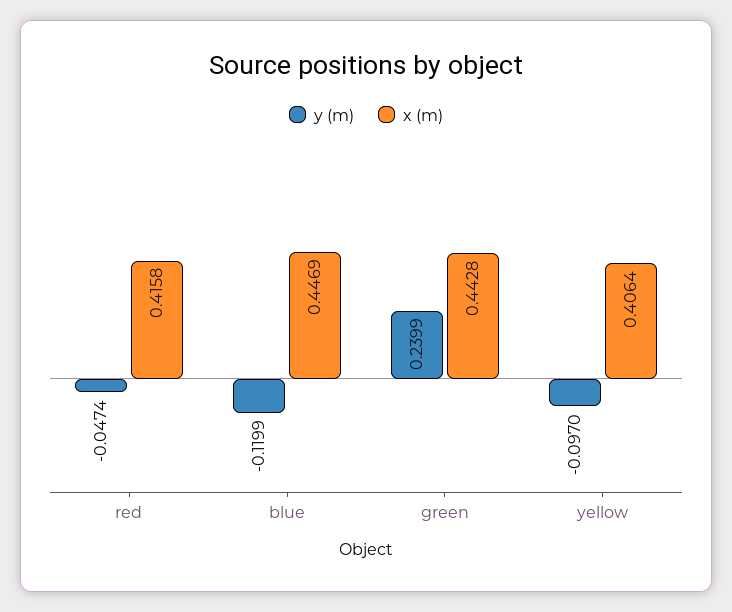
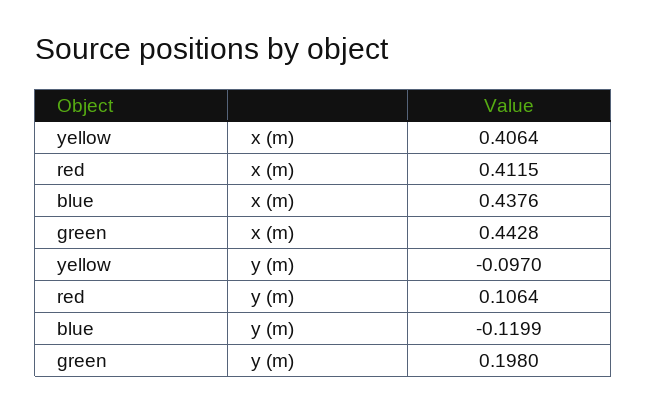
y (m), red: -0.0474 -> 0.1064
x (m), red: 0.4158 -> 0.4115
x (m), blue: 0.4469 -> 0.4376
y (m), green: 0.2399 -> 0.198

